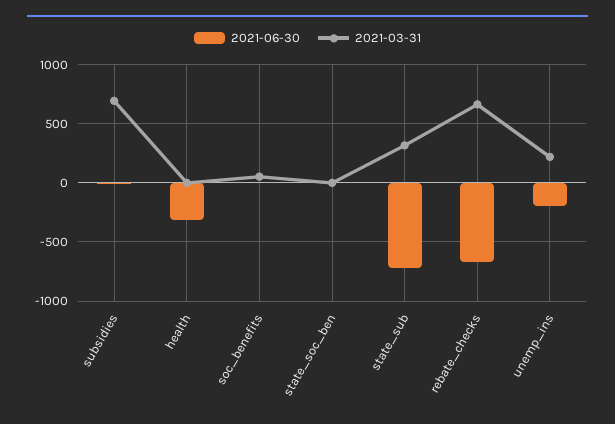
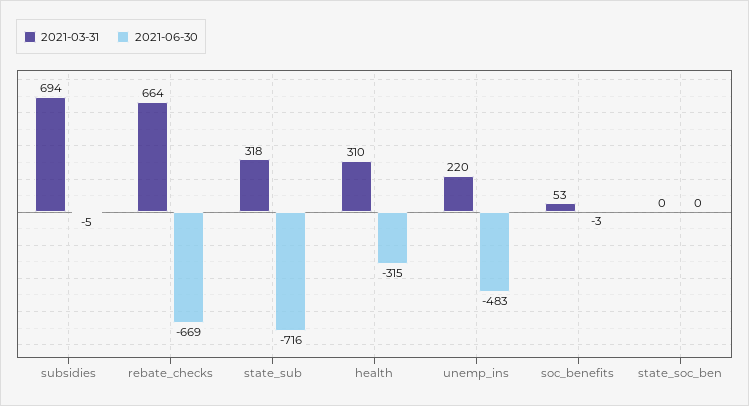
2021-03-31, health: 0 -> 310
2021-06-30, unemp_ins: -200 -> -483

